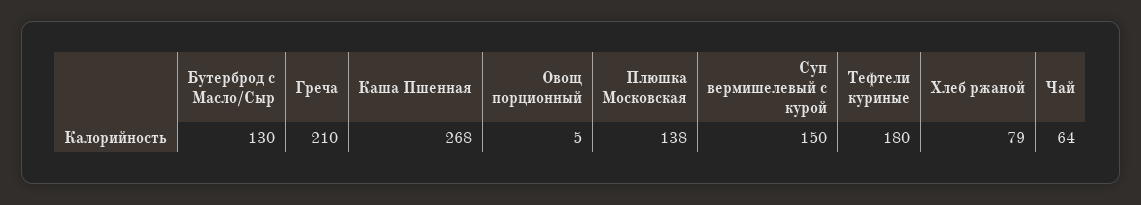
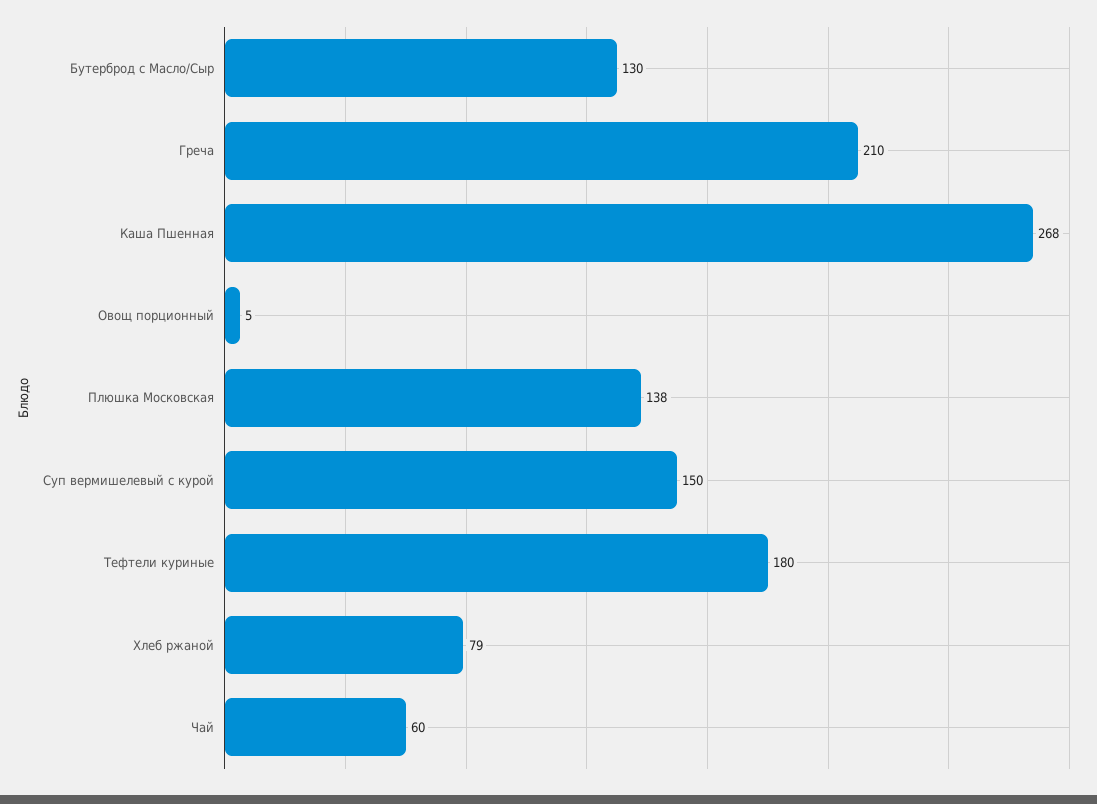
Чай: 64 -> 60

